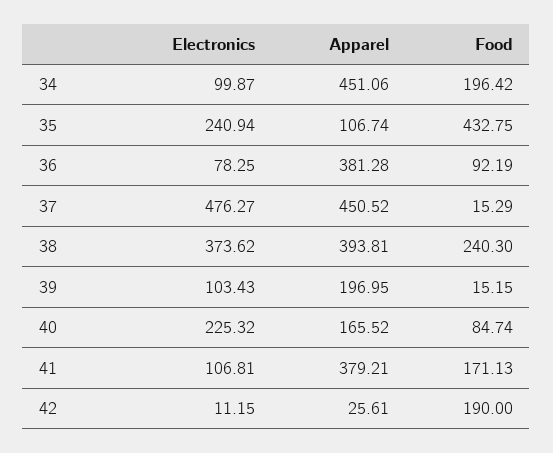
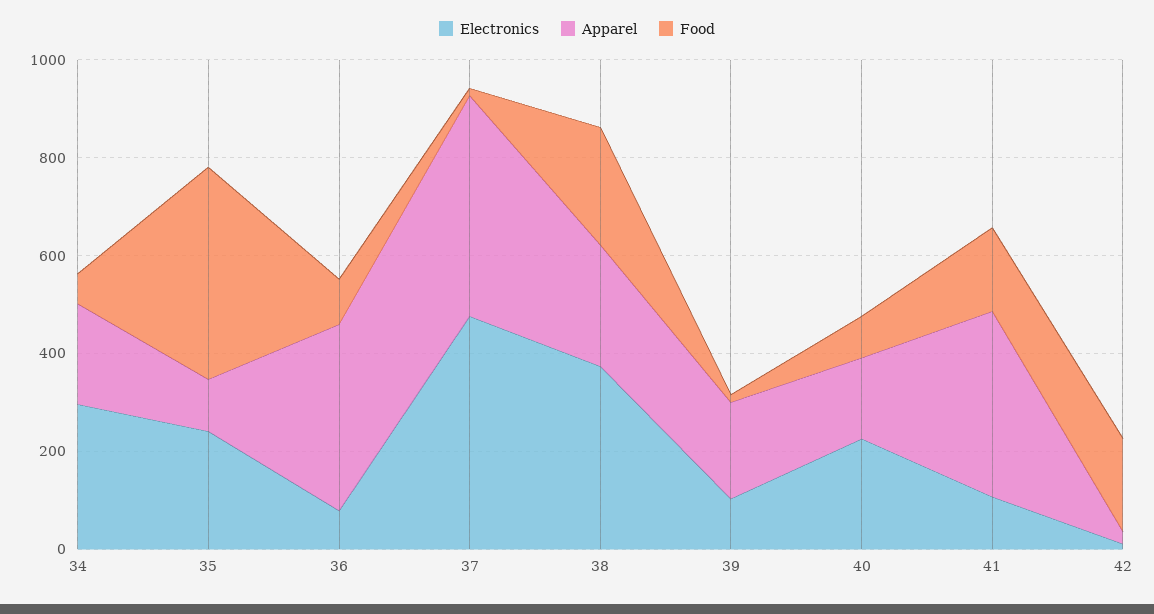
Electronics, 34: 99.87 -> 300
Apparel, 34: 451.06 -> 200
Food, 34: 196.42 -> 50
Apparel, 38: 393.81 -> 250

